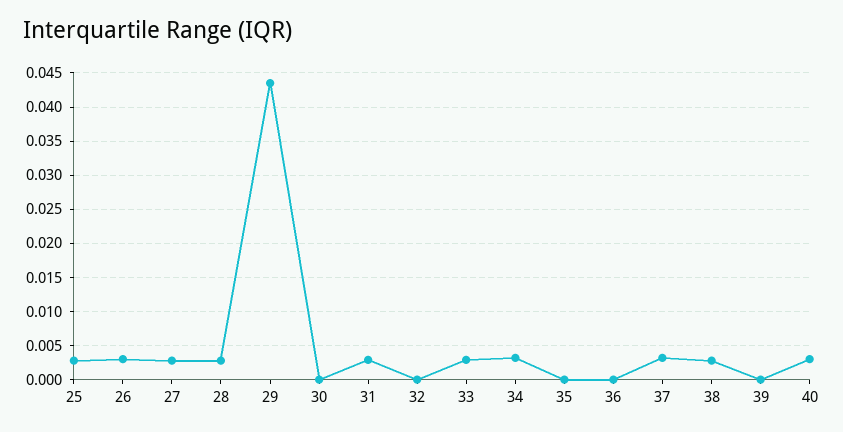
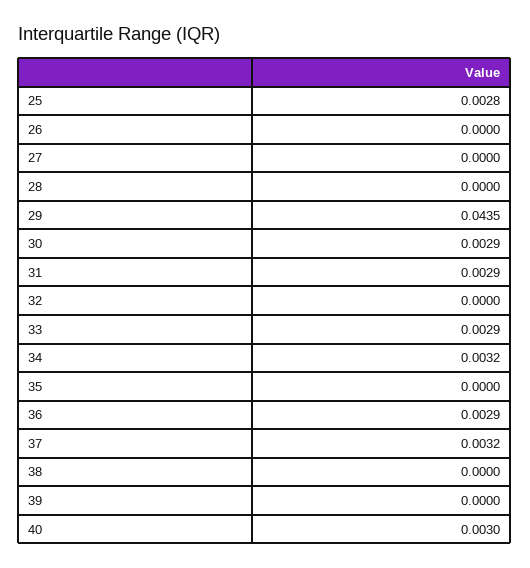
26: 0.003 -> 0
27: 0.003 -> 0
28: 0.003 -> 0
30: 0 -> 0.0029
36: 0 -> 0.0029
38: 0.003 -> 0

